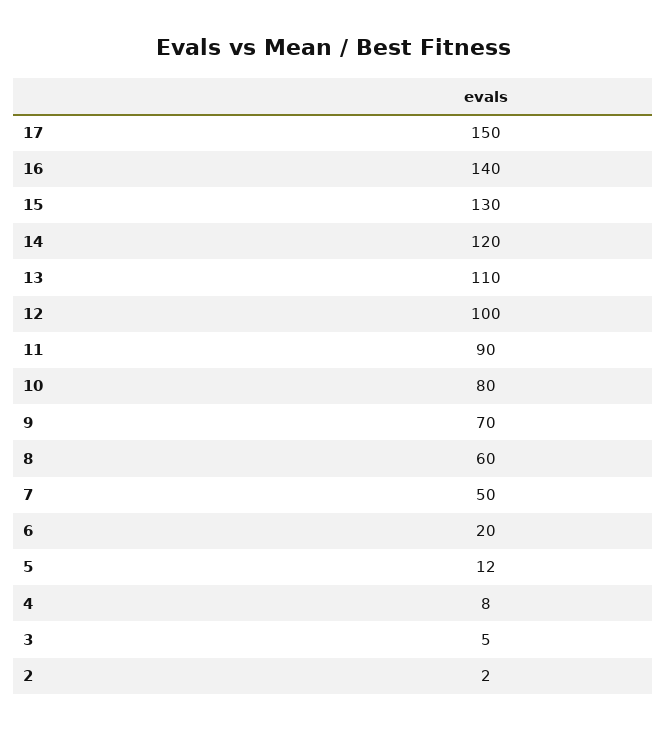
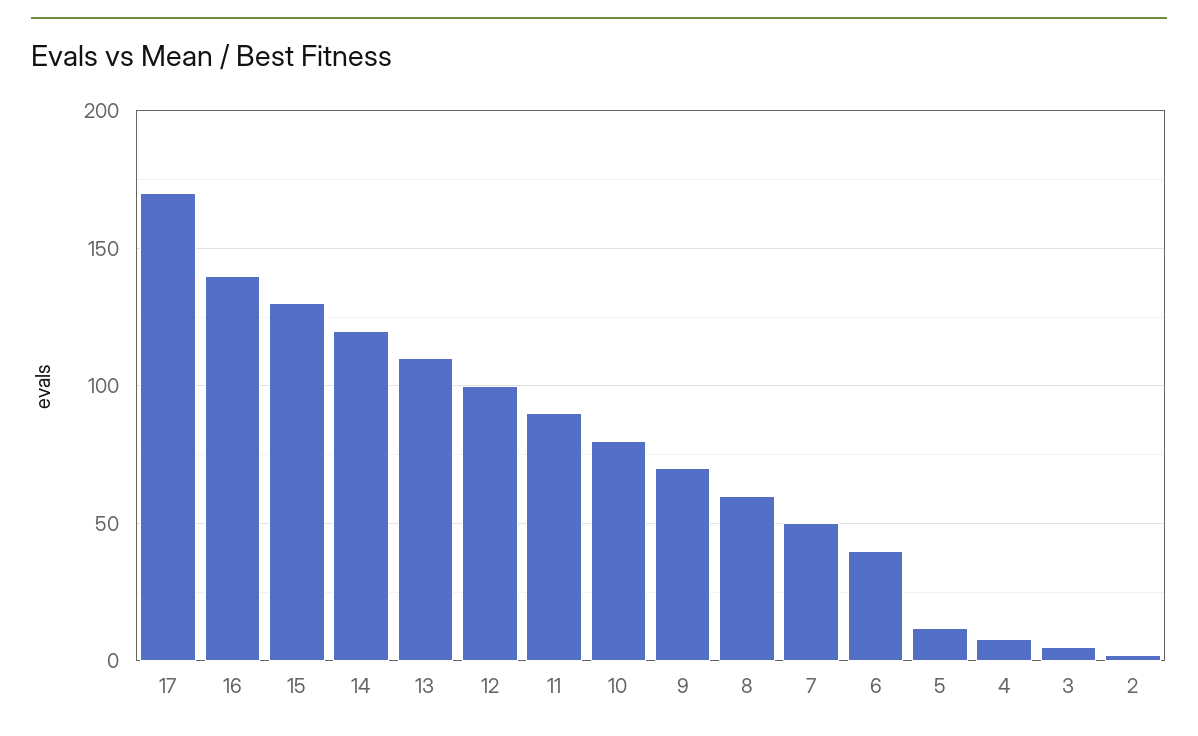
17: 150 -> 170
6: 20 -> 40

